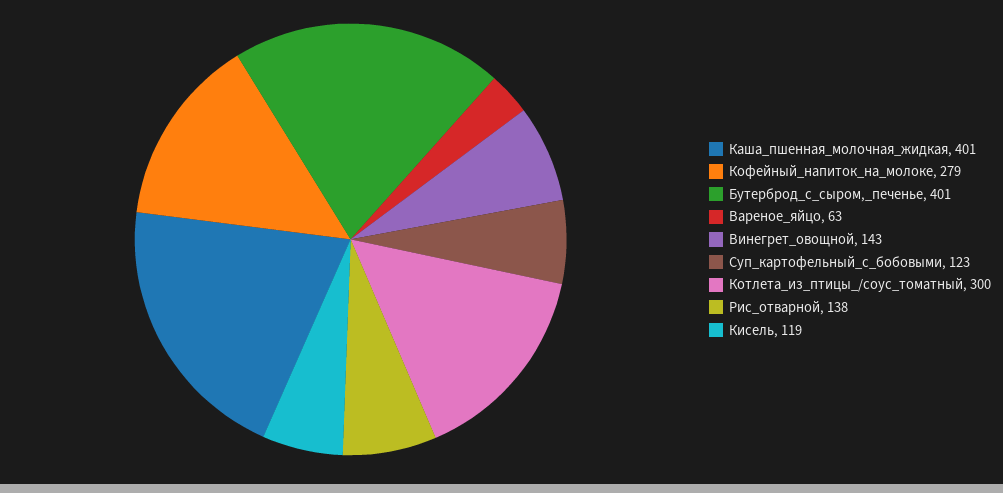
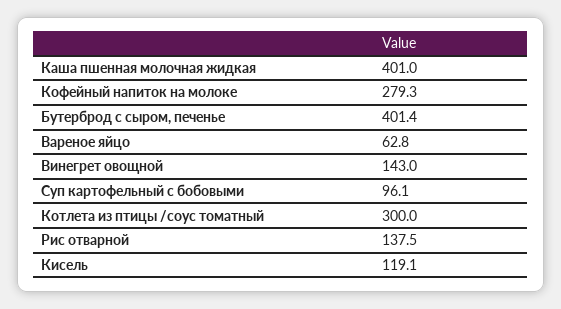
Суп_картофельный_с_бобовыми: 123 -> 96.1

